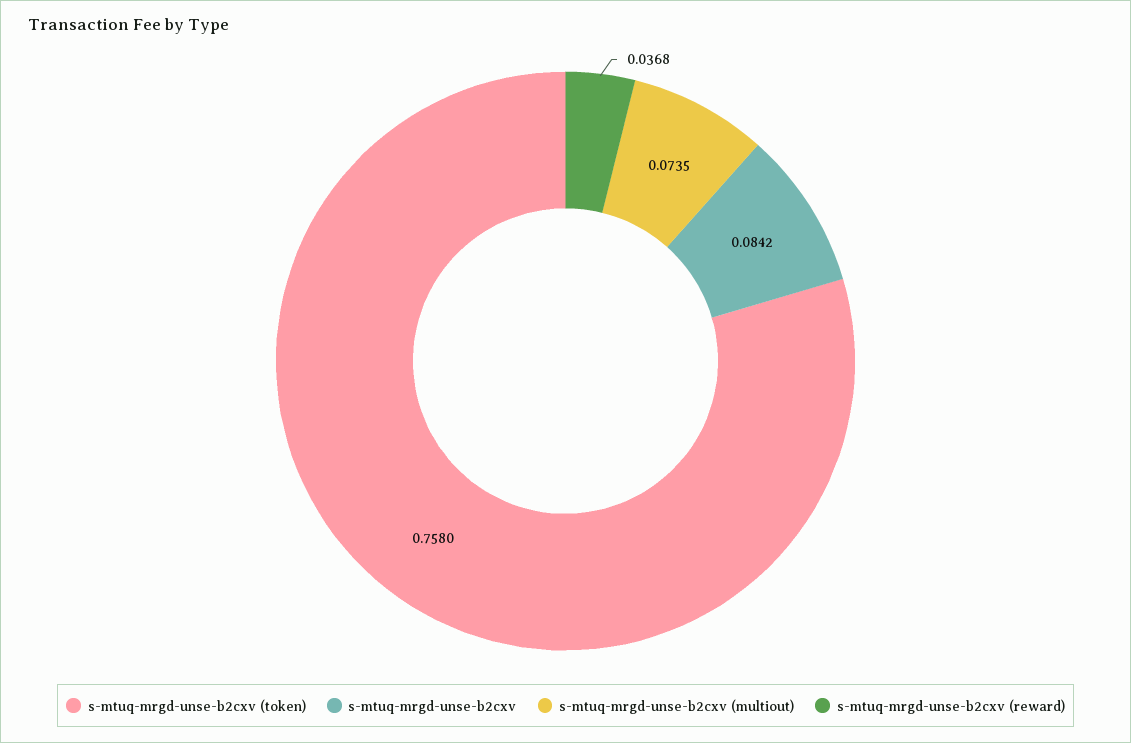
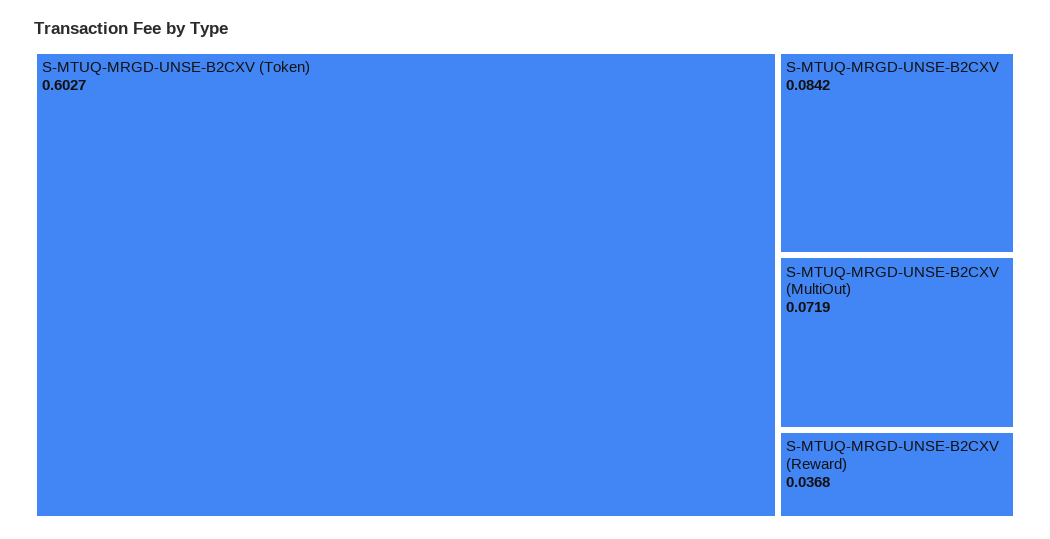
s-mtuq-mrgd-unse-b2cxv (token): 0.758 -> 0.6027
s-mtuq-mrgd-unse-b2cxv (multiout): 0.0735 -> 0.0719

